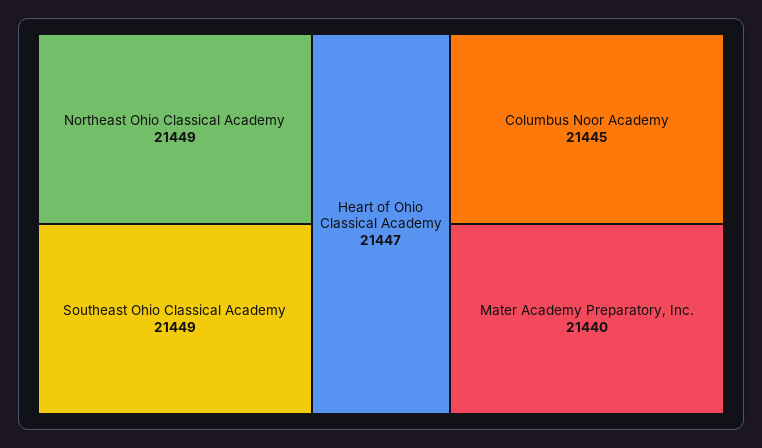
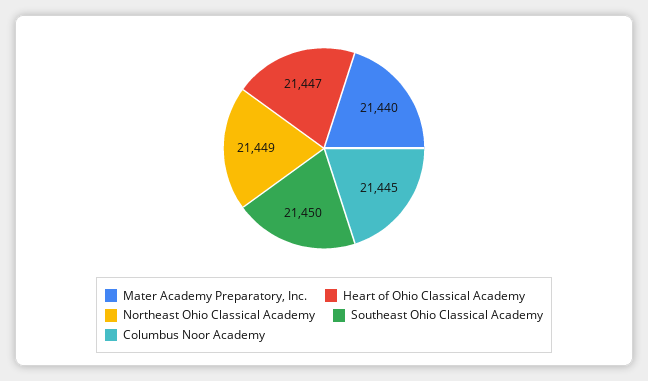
Southeast Ohio Classical Academy: 21449 -> 21450

